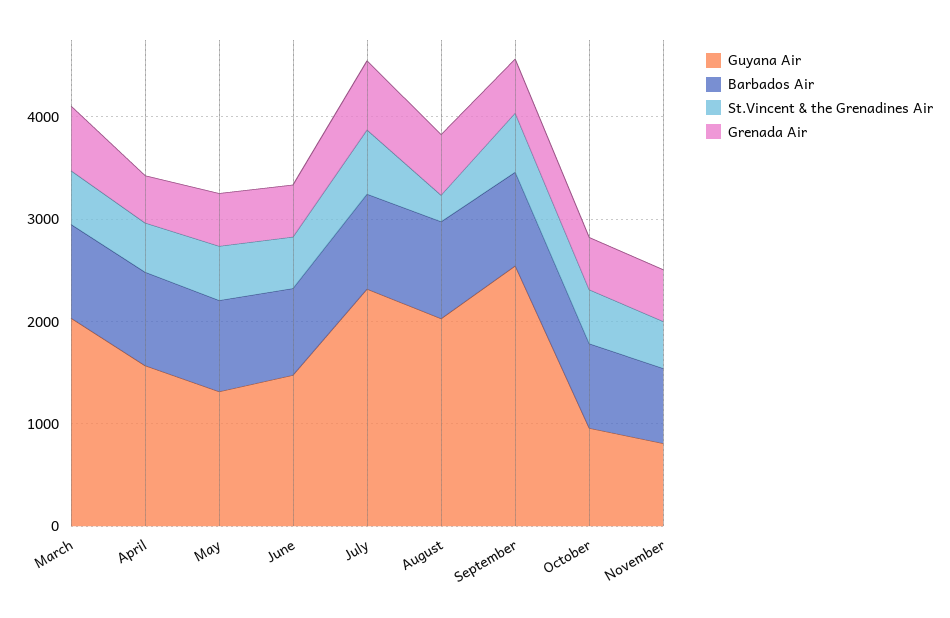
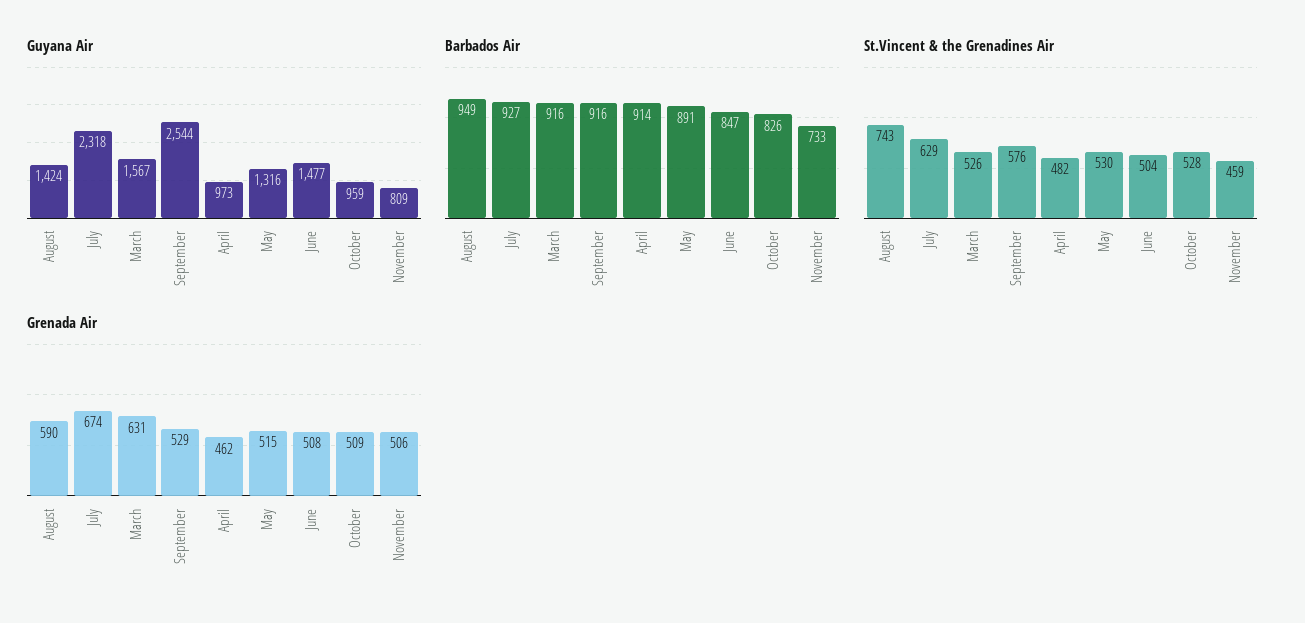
Guyana Air, March: 2000 -> 1567
Guyana Air, April: 1600 -> 973
Guyana Air, August: 2000 -> 1424
St.Vincent & the Grenadines Air, August: 200 -> 743

